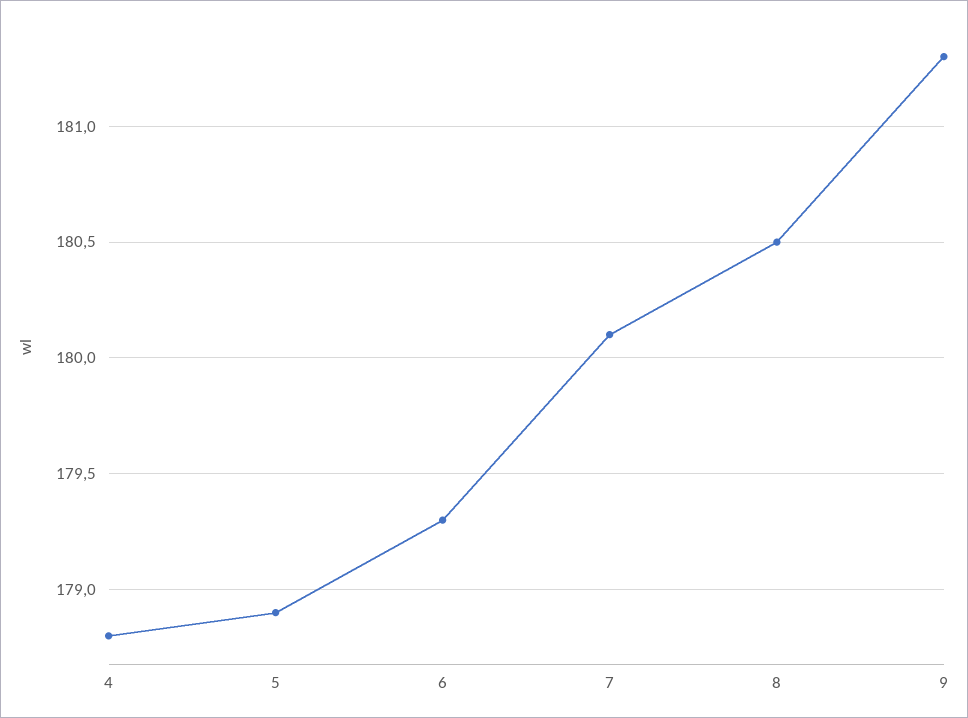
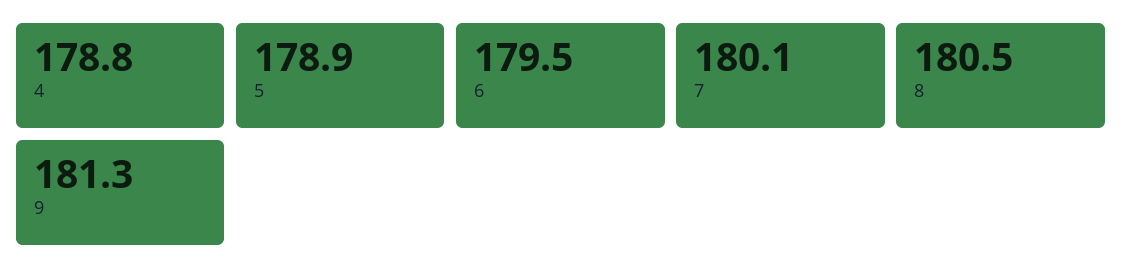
6: 179.3 -> 179.5

